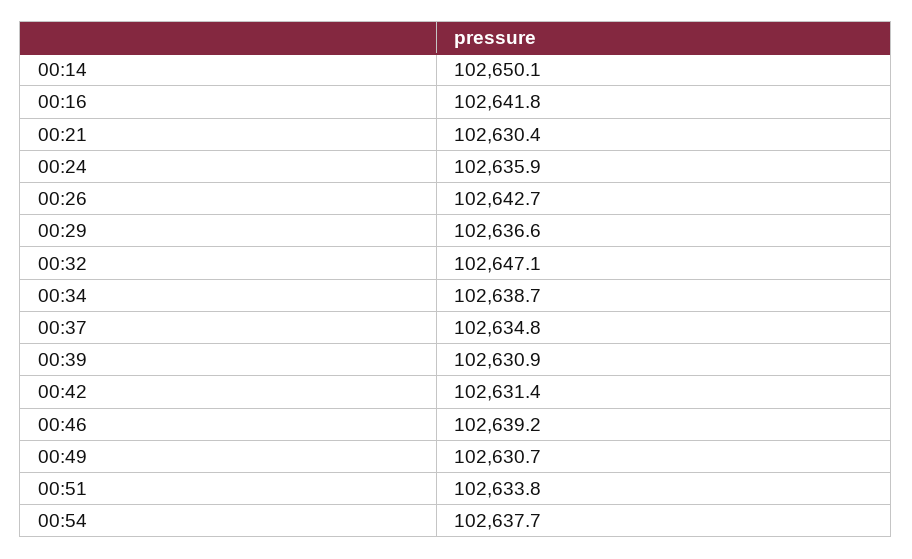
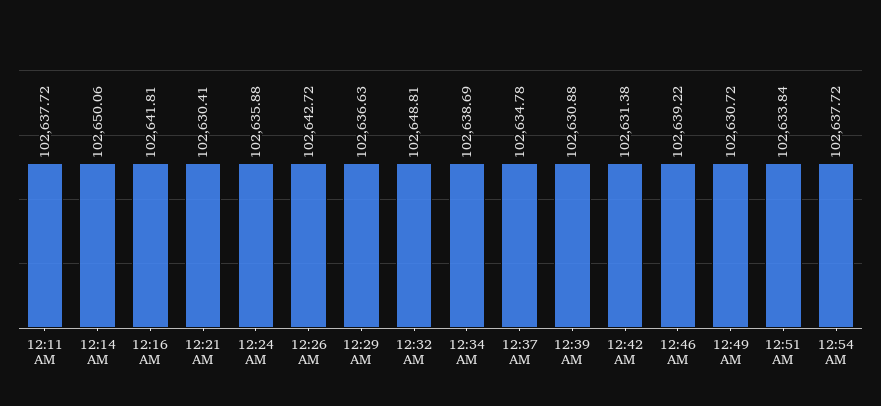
00:32: 102647.1 -> 102648.81
12:11 AM: none -> 102637.72

